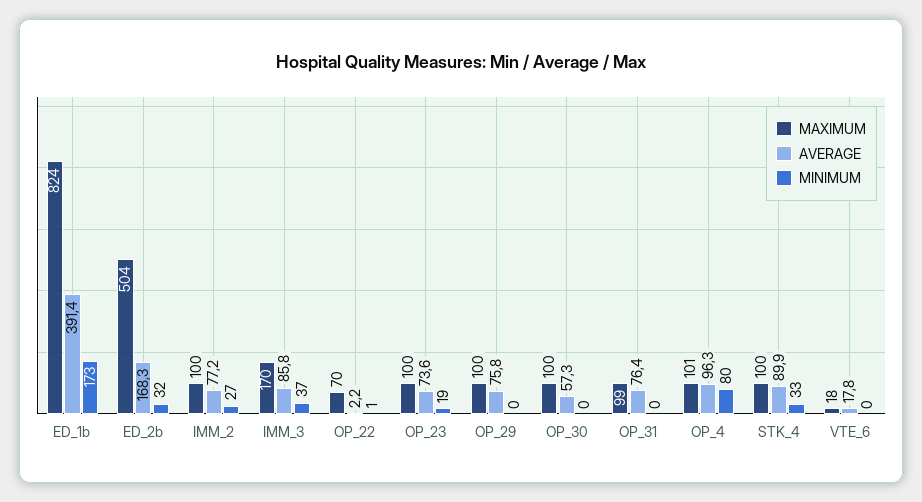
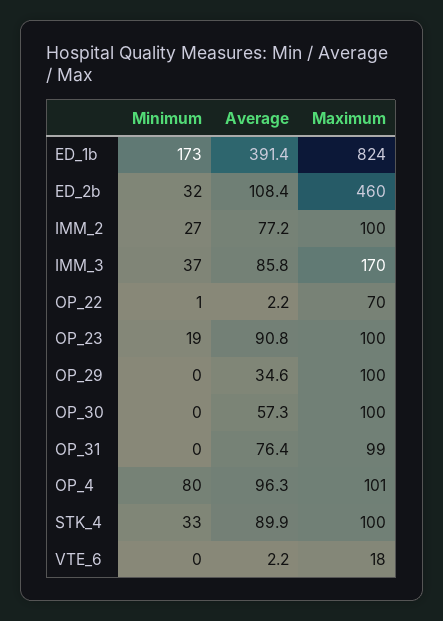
MAXIMUM, ED_2b: 504 -> 460
AVERAGE, ED_2b: 168.3 -> 108.4
AVERAGE, OP_23: 73.6 -> 90.8
AVERAGE, OP_29: 75.8 -> 34.6
AVERAGE, VTE_6: 17.8 -> 2.2

